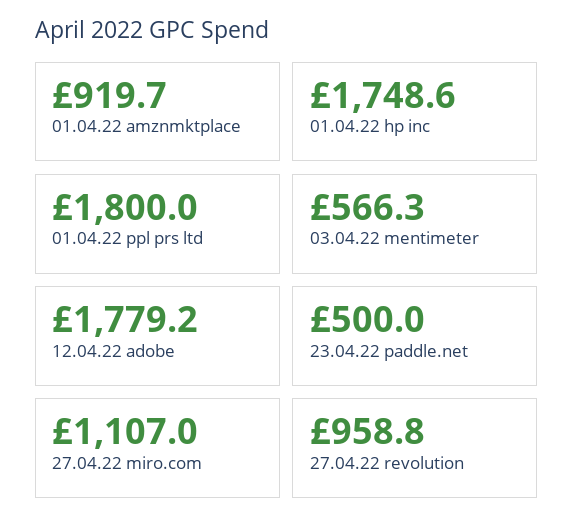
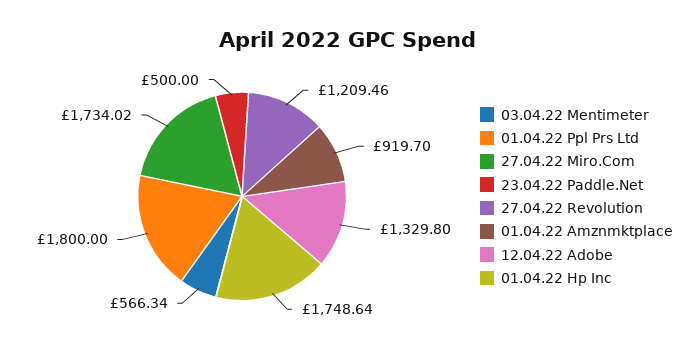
12.04.22 adobe: 1779.2 -> 1329.8
27.04.22 miro.com: 1107 -> 1734.02
27.04.22 revolution: 958.8 -> 1209.46

